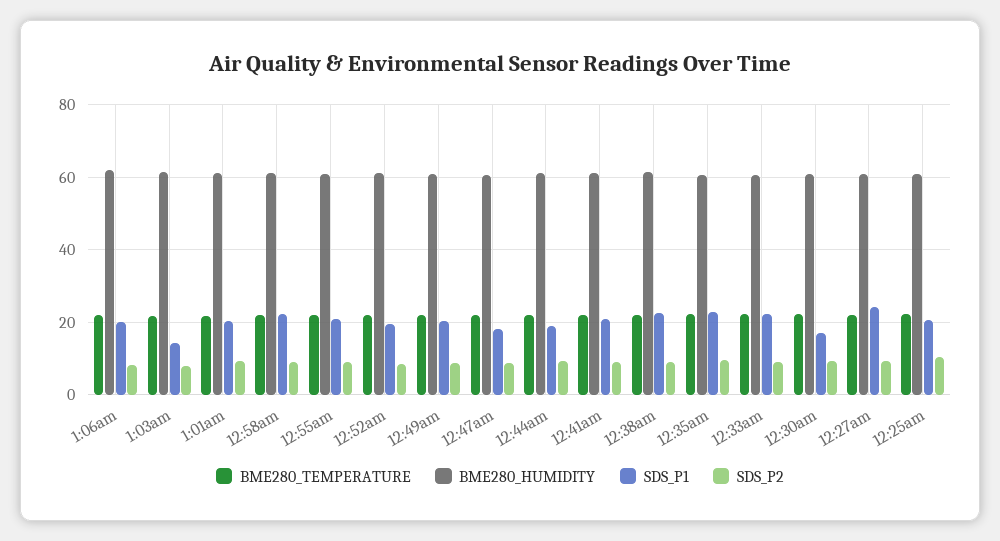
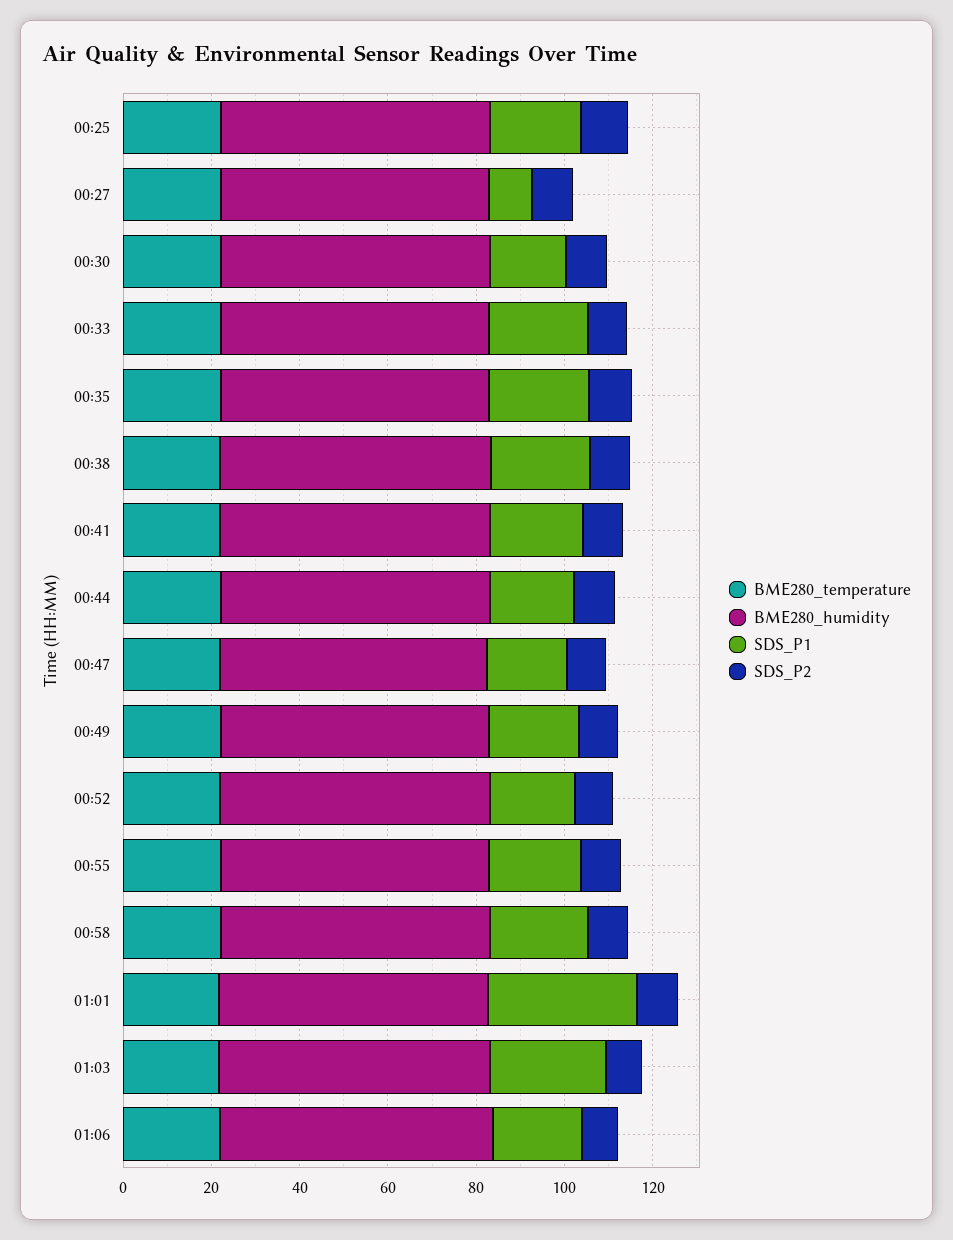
SDS_P1, 1:03am: 14 -> 25
SDS_P1, 1:01am: 20 -> 35
SDS_P1, 12:27am: 24 -> 10

